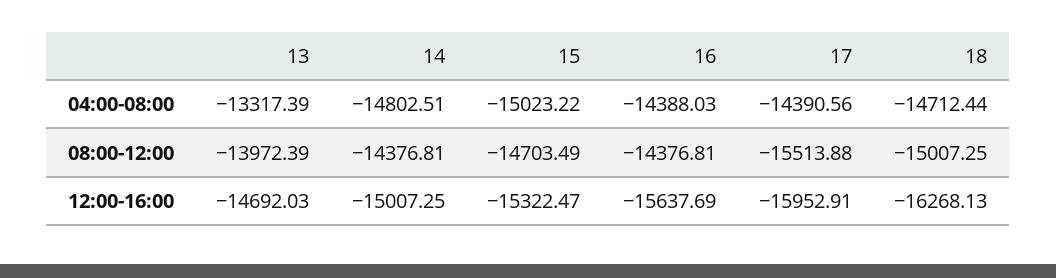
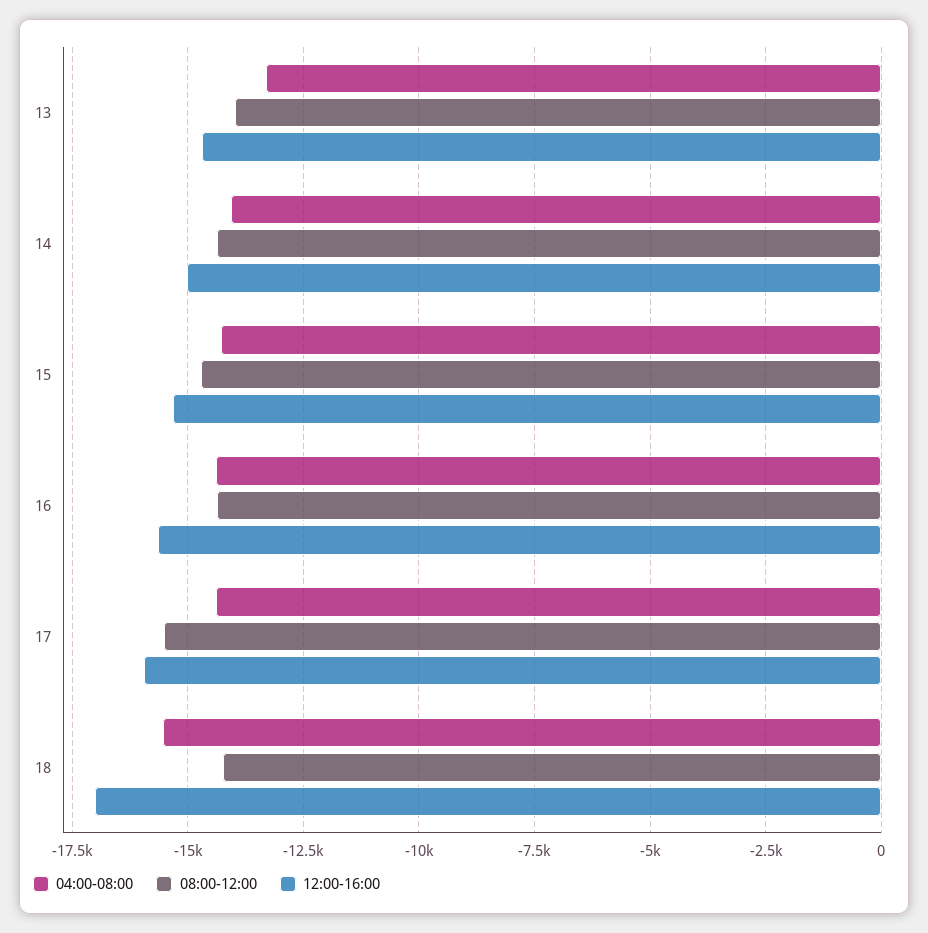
04:00-08:00, 14: -14802.51 -> -14000
04:00-08:00, 15: -15023.22 -> -14250
04:00-08:00, 18: -14712.44 -> -15500
08:00-12:00, 18: -15007.25 -> -14250
12:00-16:00, 18: -16268.13 -> -17000

